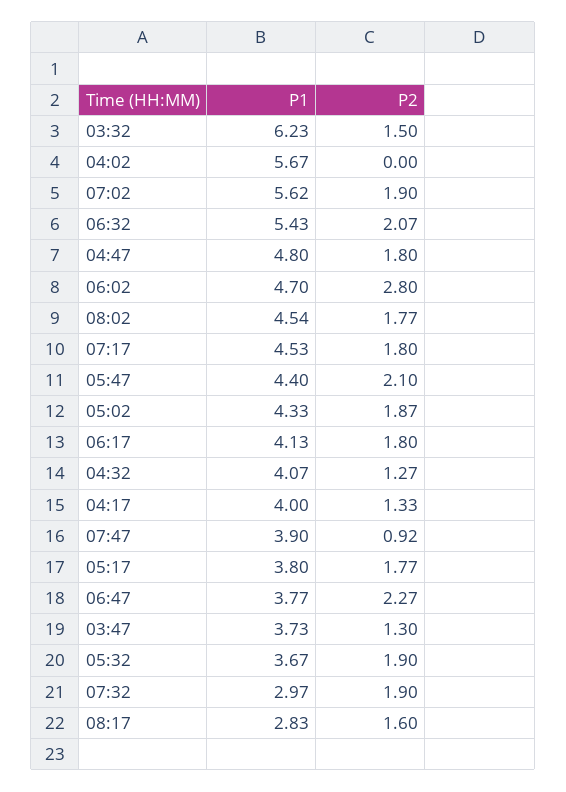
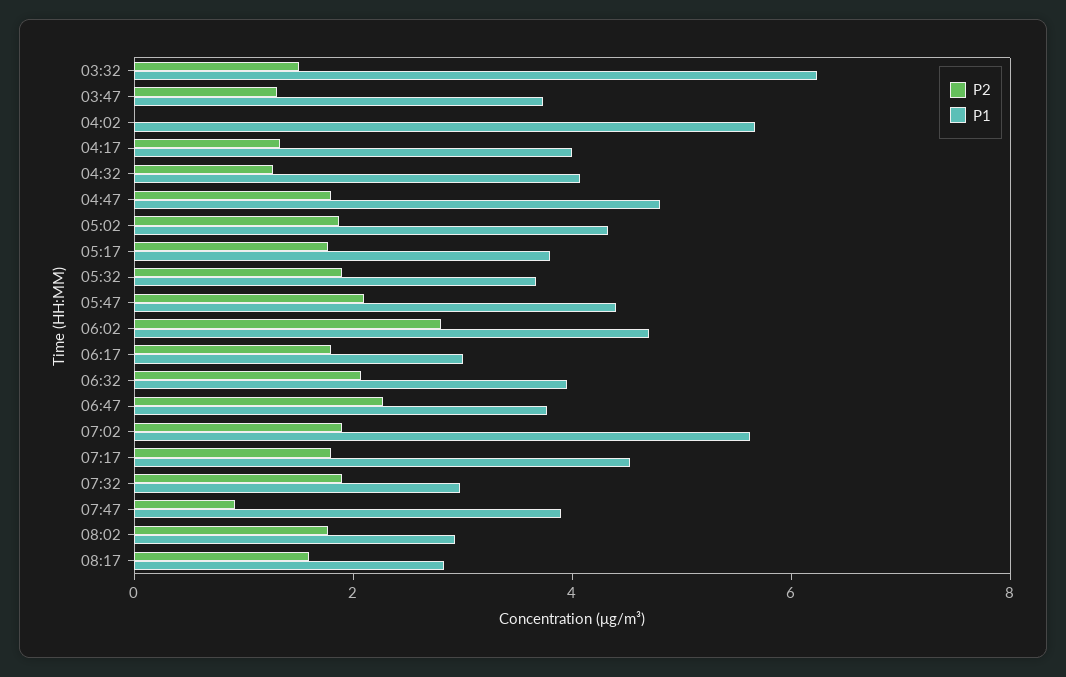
P1, 06:32: 5.43 -> 4
P1, 08:02: 4.54 -> 3
P1, 06:17: 4.13 -> 3

